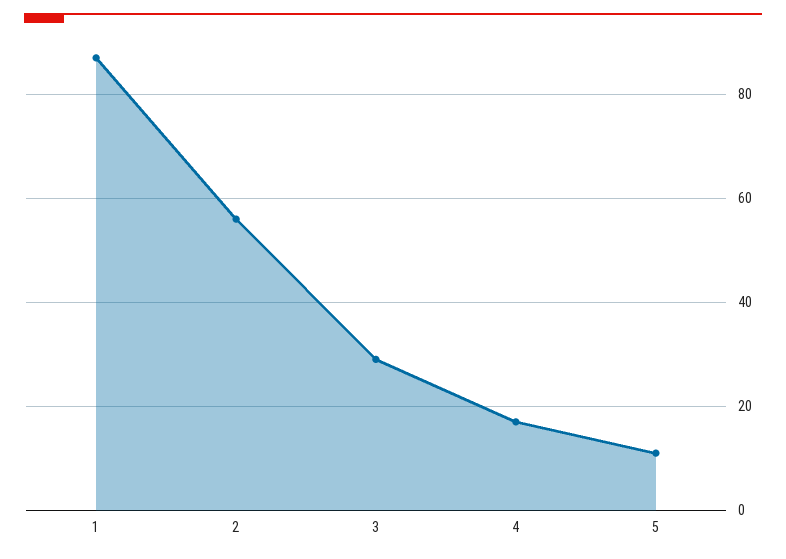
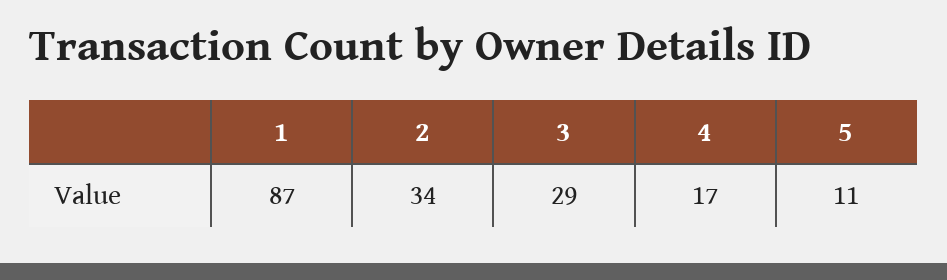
2: 55 -> 34

